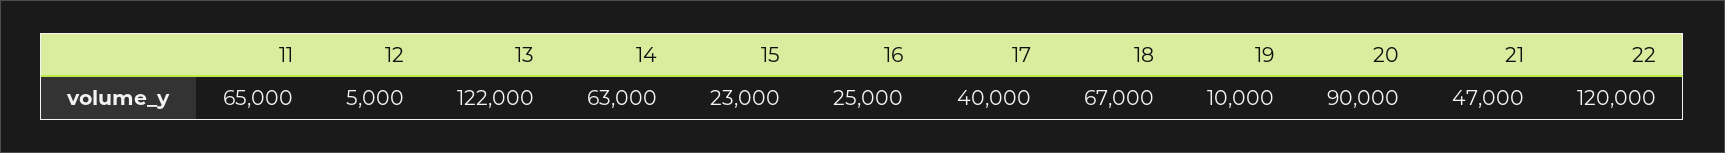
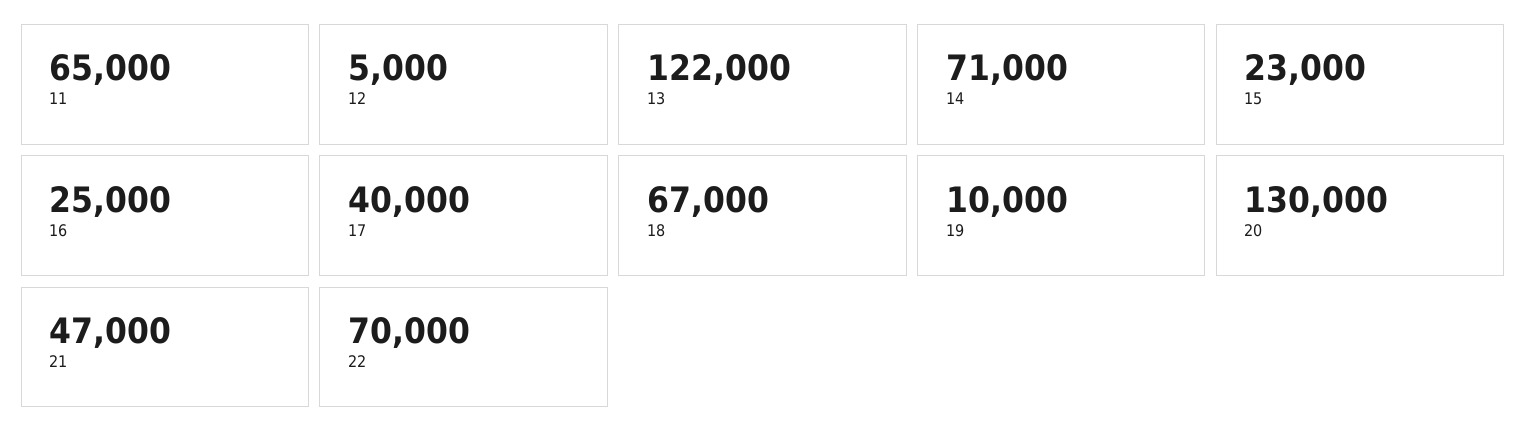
14: 63000 -> 71000
20: 90000 -> 130000
22: 120000 -> 70000

